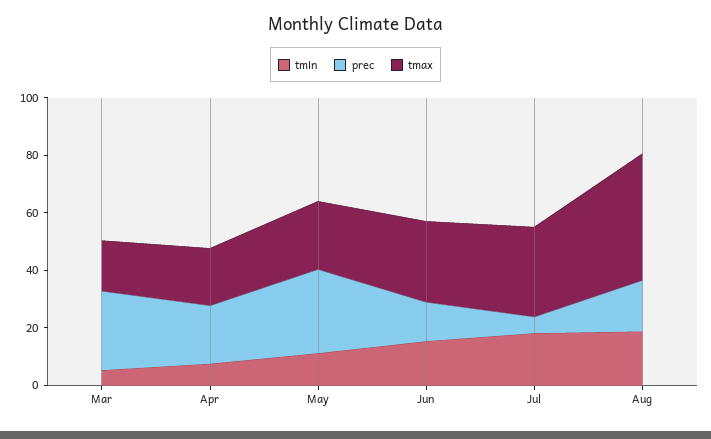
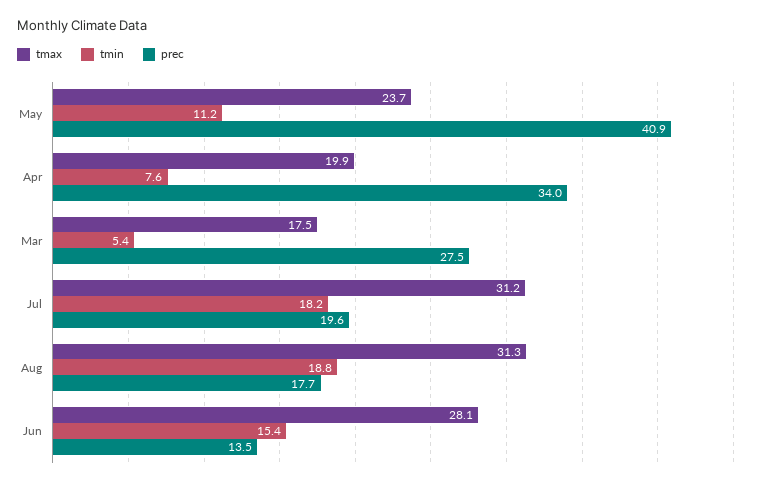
prec, Apr: 20 -> 34
prec, May: 30 -> 40.9
prec, Jul: 5 -> 19.6
tmax, Aug: 45 -> 31.3

